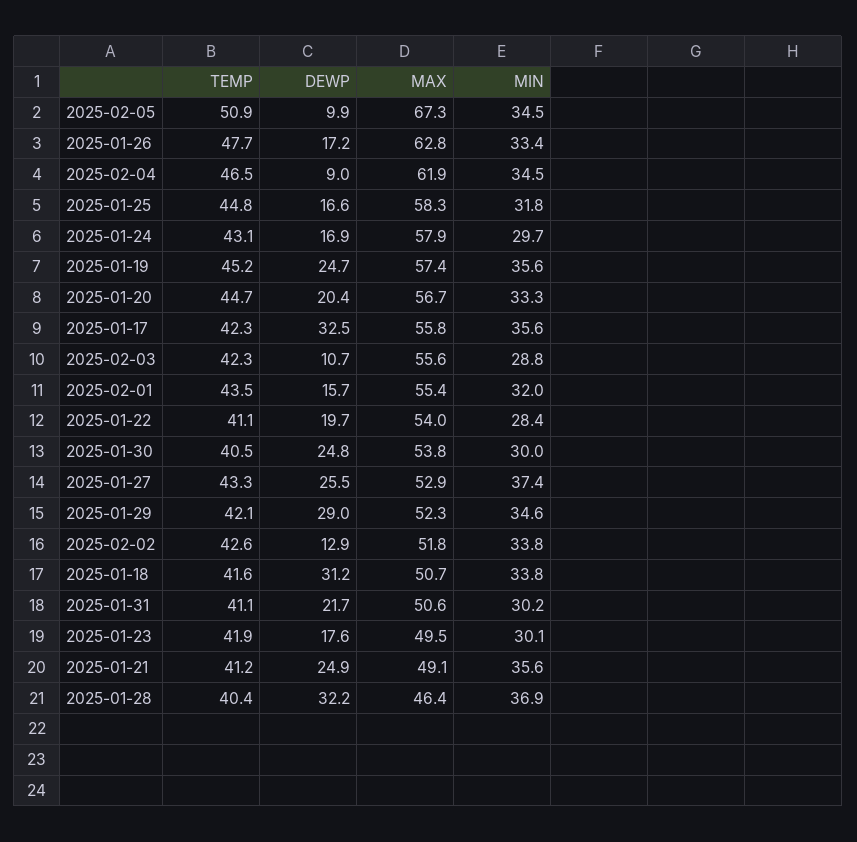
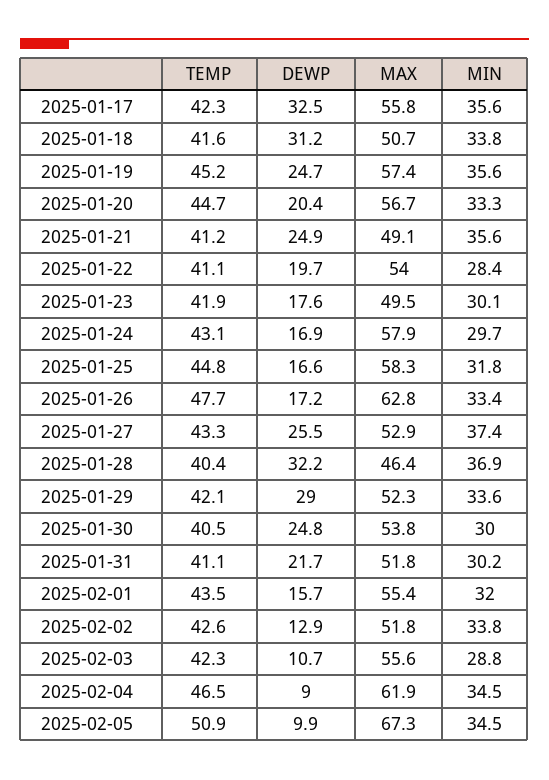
MIN, 2025-01-29: 34.6 -> 33.6
MAX, 2025-01-31: 50.6 -> 51.8

